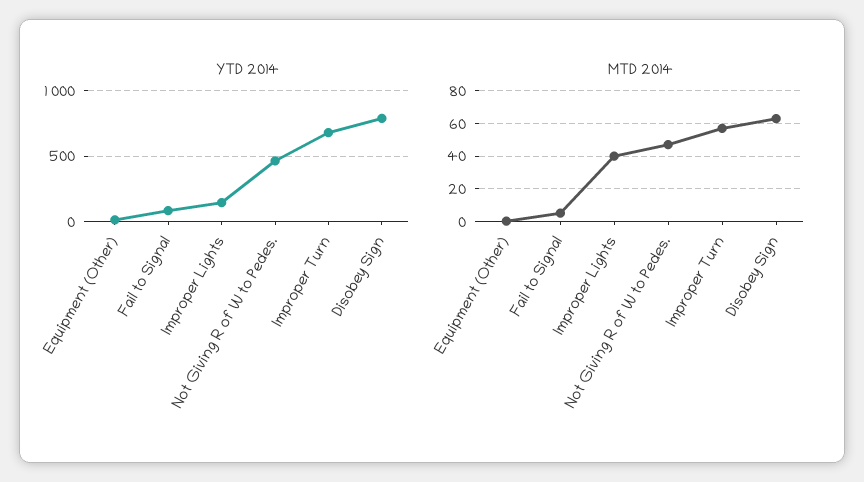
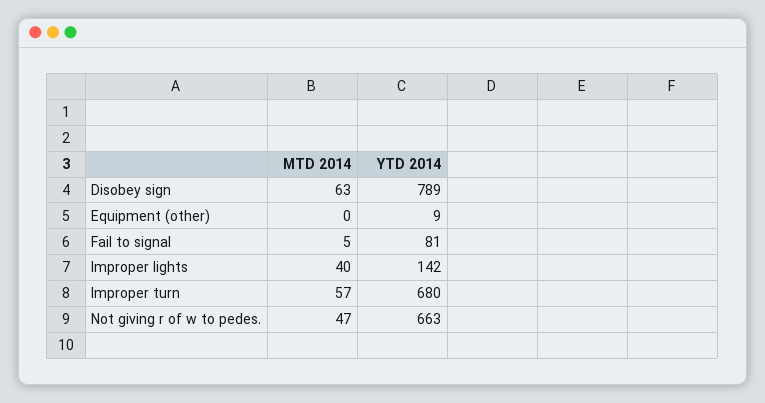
YTD 2014, Not Giving R of W to Pedes.: 450 -> 663

